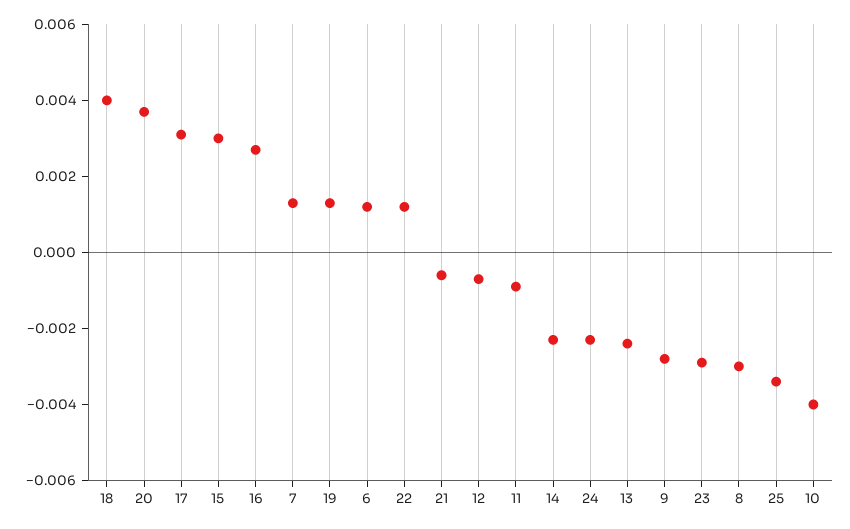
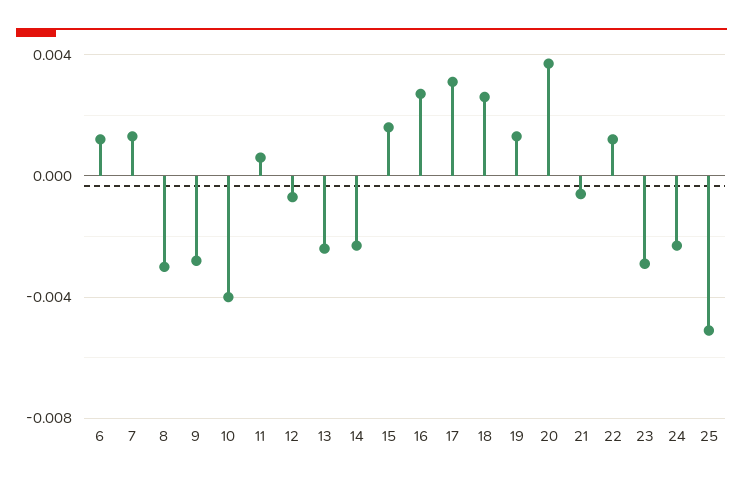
18: 0.004 -> 0.0025
15: 0.003 -> 0.0015
11: -0.001 -> 0.0005
25: -0.0035 -> -0.005

